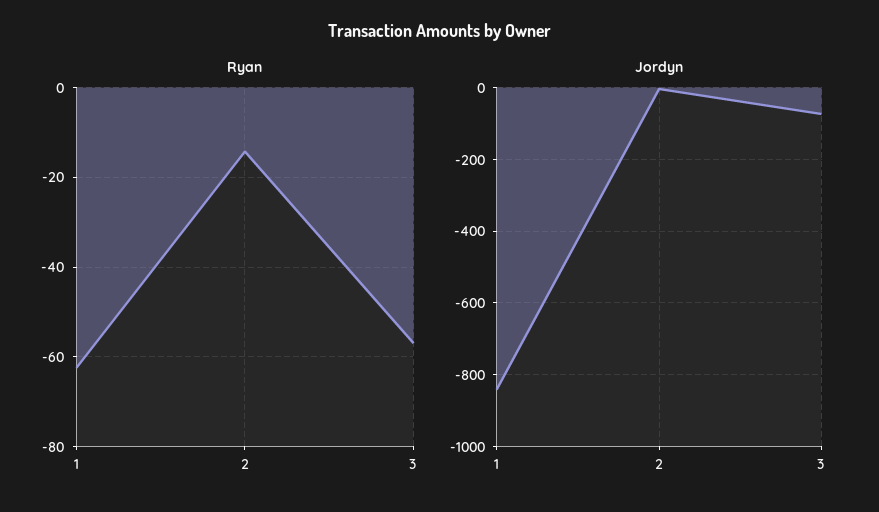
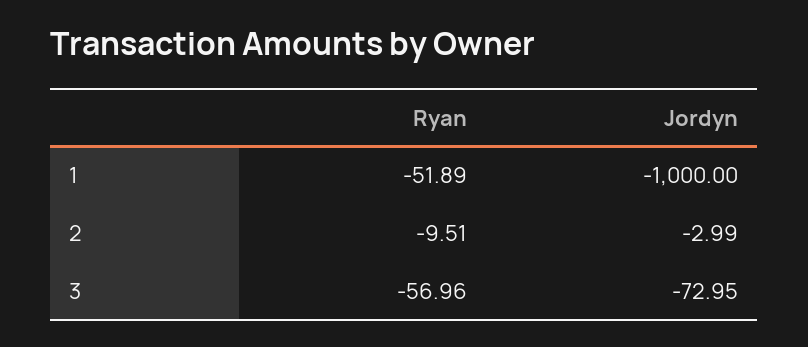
Ryan, 1: -62 -> -51.89
Ryan, 2: -14 -> -9.51
Jordyn, 1: -840 -> -1000

